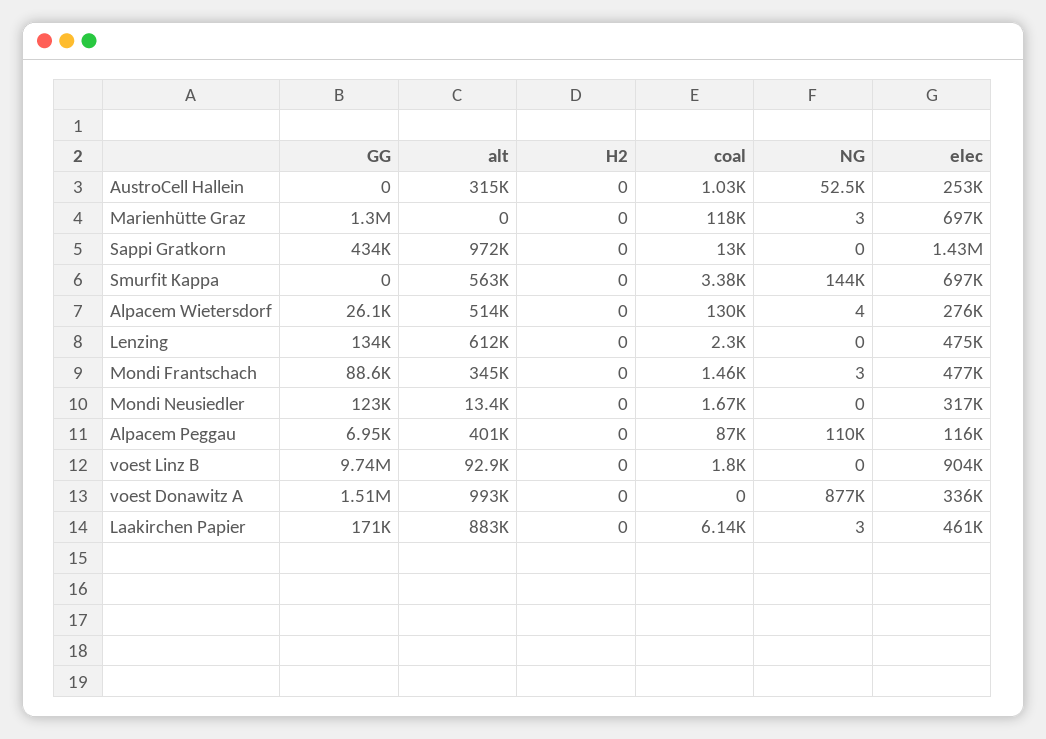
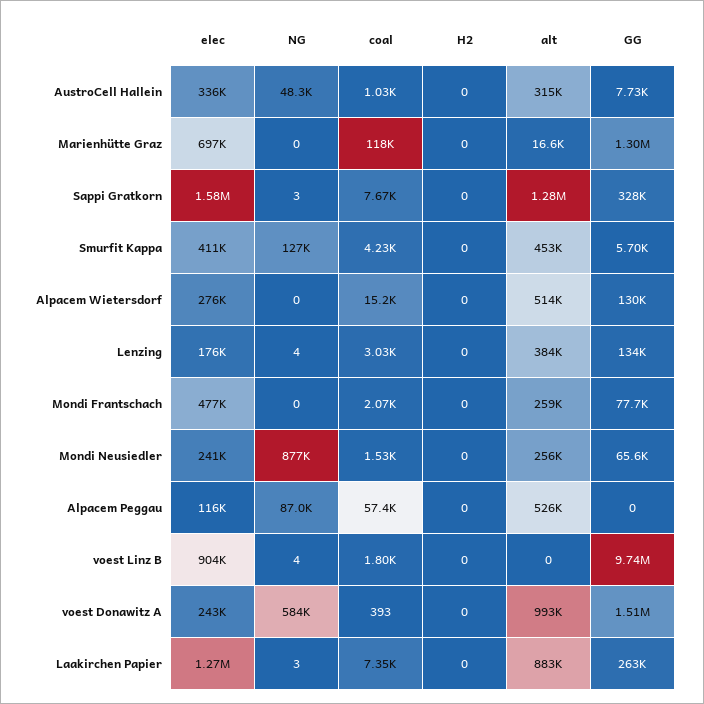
GG, AustroCell Hallein: 0 -> 7730
NG, AustroCell Hallein: 52500 -> 48300
elec, AustroCell Hallein: 253000 -> 336000
alt, Marienhütte Graz: 0 -> 16600
NG, Marienhütte Graz: 3 -> 0
GG, Sappi Gratkorn: 434000 -> 328000
alt, Sappi Gratkorn: 972000 -> 1280000
coal, Sappi Gratkorn: 13000 -> 7670
NG, Sappi Gratkorn: 0 -> 3
elec, Sappi Gratkorn: 1430000 -> 1580000
GG, Smurfit Kappa: 0 -> 5700
alt, Smurfit Kappa: 563000 -> 453000
coal, Smurfit Kappa: 3380 -> 4230
NG, Smurfit Kappa: 144000 -> 127000
elec, Smurfit Kappa: 697000 -> 411000
GG, Alpacem Wietersdorf: 26100 -> 130000
coal, Alpacem Wietersdorf: 130000 -> 15200
NG, Alpacem Wietersdorf: 4 -> 0
alt, Lenzing: 612000 -> 384000
coal, Lenzing: 2300 -> 3030
NG, Lenzing: 0 -> 4
elec, Lenzing: 475000 -> 176000
GG, Mondi Frantschach: 88600 -> 77700
alt, Mondi Frantschach: 345000 -> 259000
coal, Mondi Frantschach: 1460 -> 2070
NG, Mondi Frantschach: 3 -> 0
GG, Mondi Neusiedler: 123000 -> 65600
alt, Mondi Neusiedler: 13400 -> 256000
coal, Mondi Neusiedler: 1670 -> 1530
NG, Mondi Neusiedler: 0 -> 877000
elec, Mondi Neusiedler: 317000 -> 241000
GG, Alpacem Peggau: 6950 -> 0
alt, Alpacem Peggau: 401000 -> 526000
coal, Alpacem Peggau: 87000 -> 57400
NG, Alpacem Peggau: 110000 -> 87000
alt, voest Linz B: 92900 -> 0
NG, voest Linz B: 0 -> 4
coal, voest Donawitz A: 0 -> 393
NG, voest Donawitz A: 877000 -> 584000
elec, voest Donawitz A: 336000 -> 243000
GG, Laakirchen Papier: 171000 -> 263000
coal, Laakirchen Papier: 6140 -> 7350
elec, Laakirchen Papier: 461000 -> 1270000

